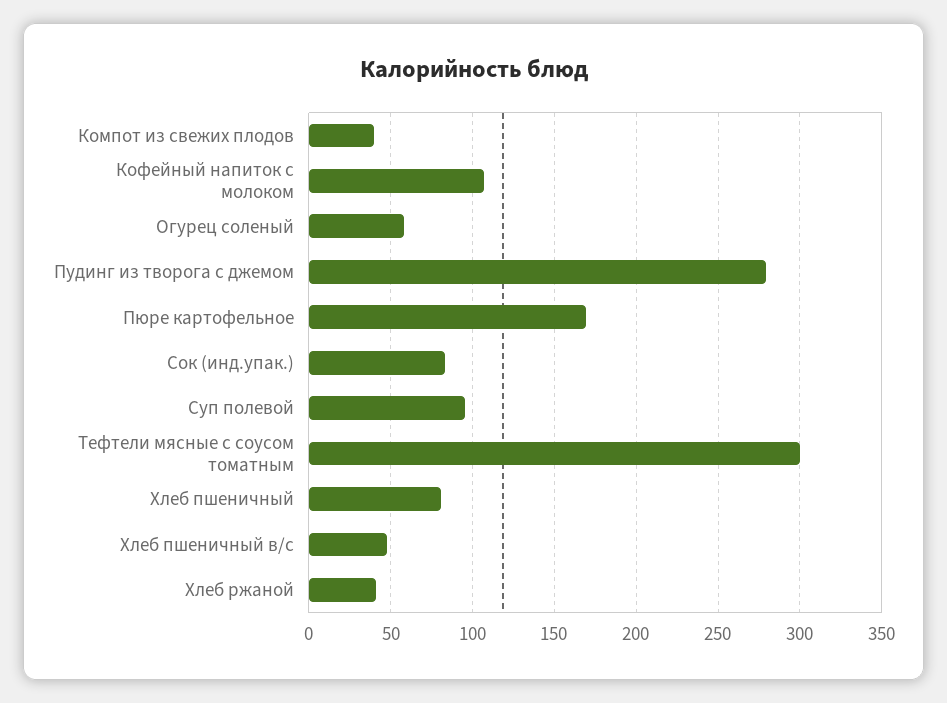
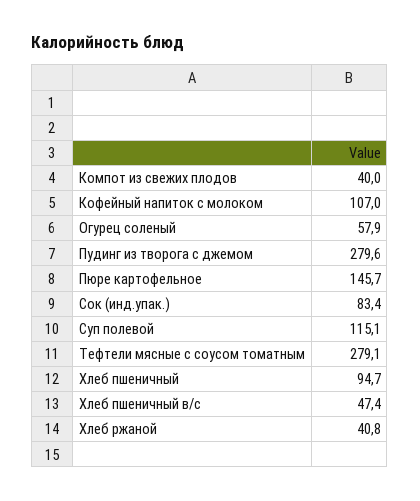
Пюре картофельное: 170 -> 145.7
Суп полевой: 95 -> 115.1
Тефтели мясные с соусом томатным: 300 -> 279.1
Хлеб пшеничный: 80 -> 94.7

